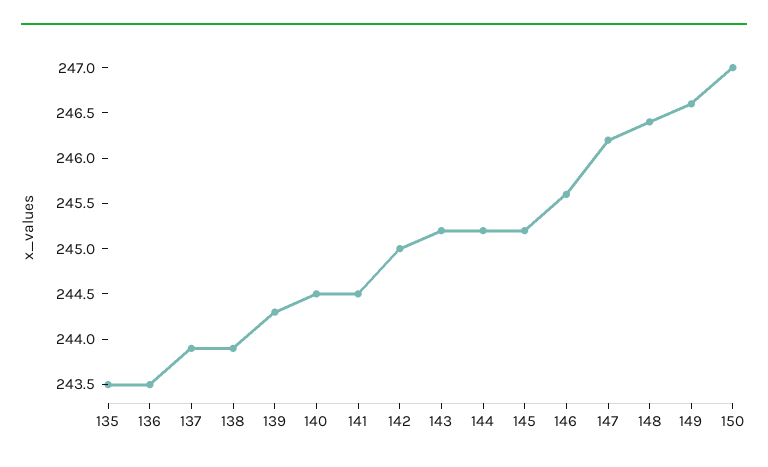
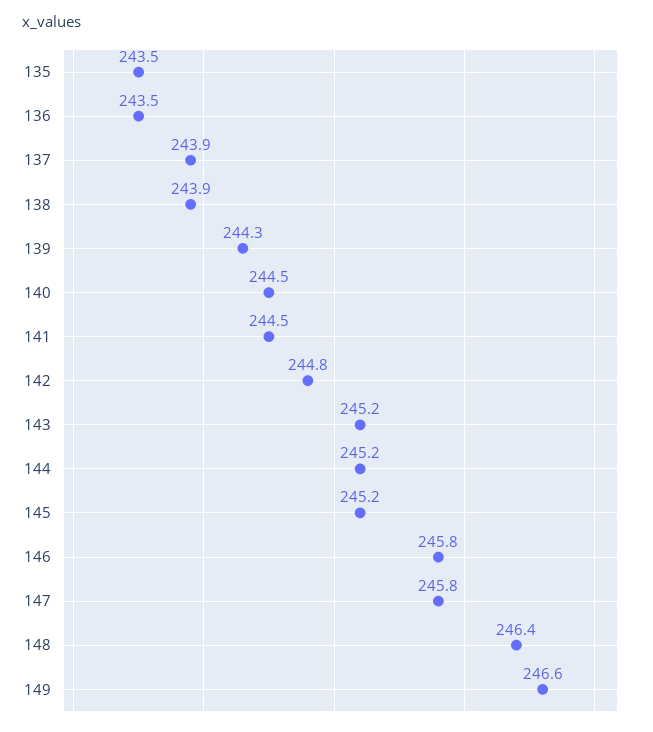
142: 245 -> 244.8
146: 245.6 -> 245.8
147: 246.2 -> 245.8
150: 247 -> none

